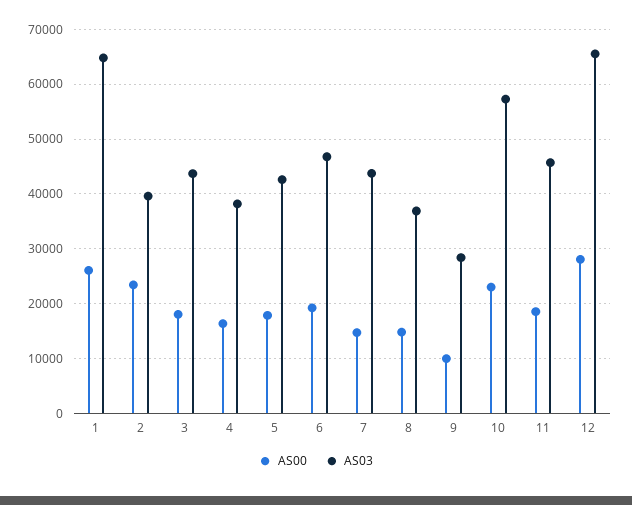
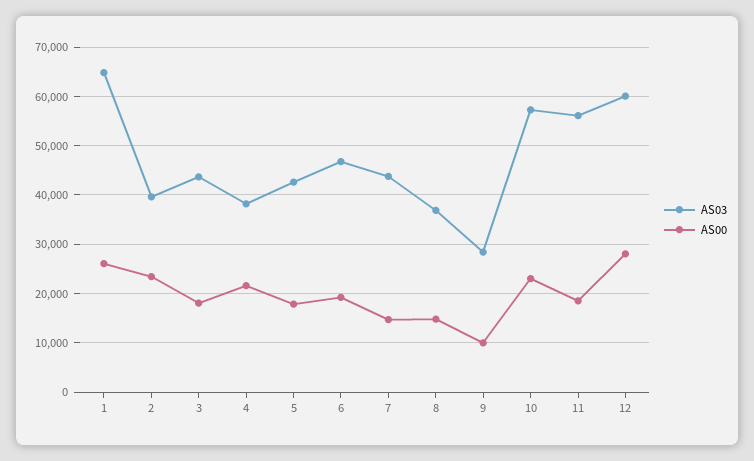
AS00, 4: 16000 -> 22000
AS03, 11: 46000 -> 56000
AS03, 12: 66000 -> 60000

